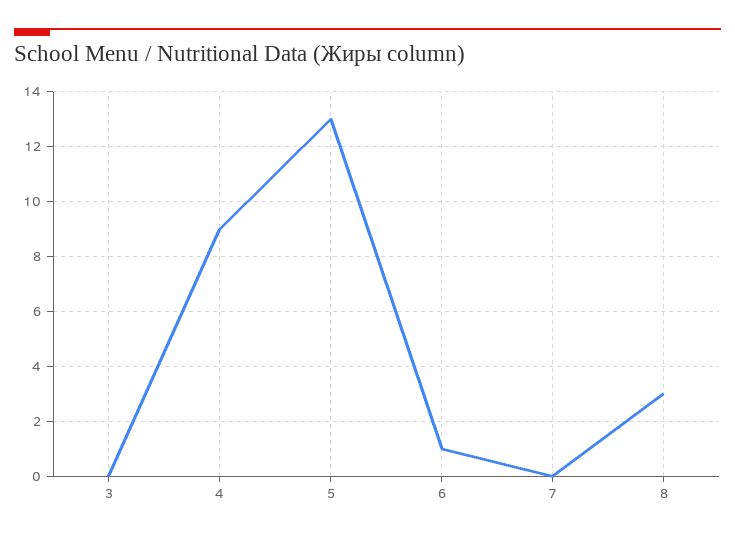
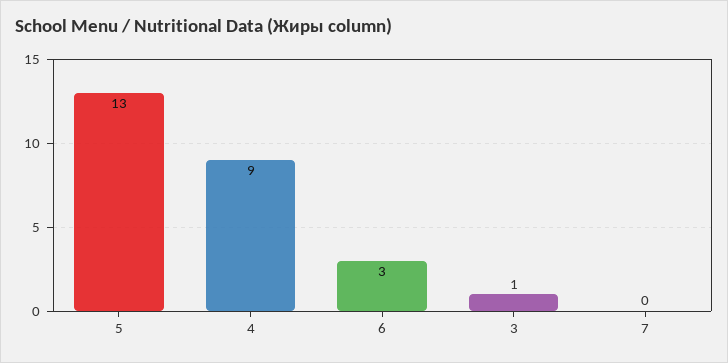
3: 0 -> 1
6: 1 -> 3
8: 3 -> none

